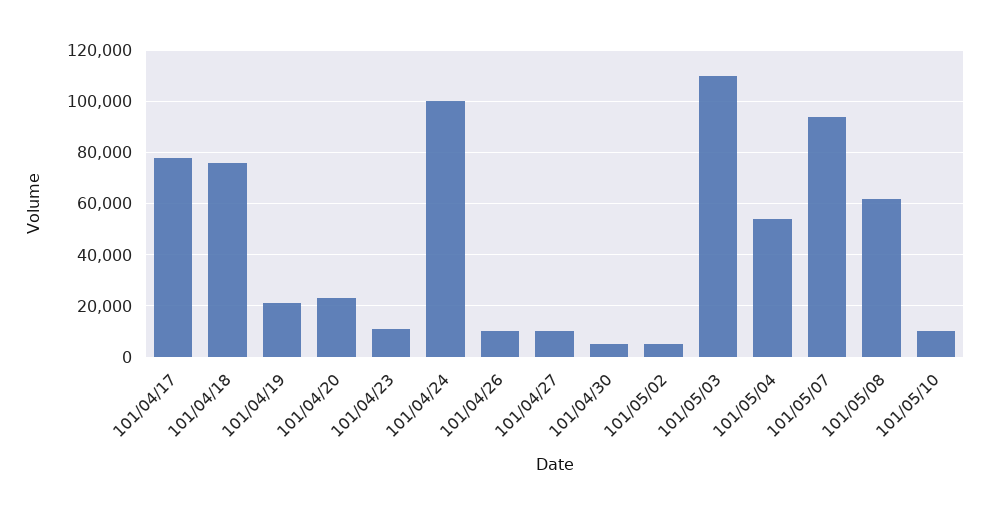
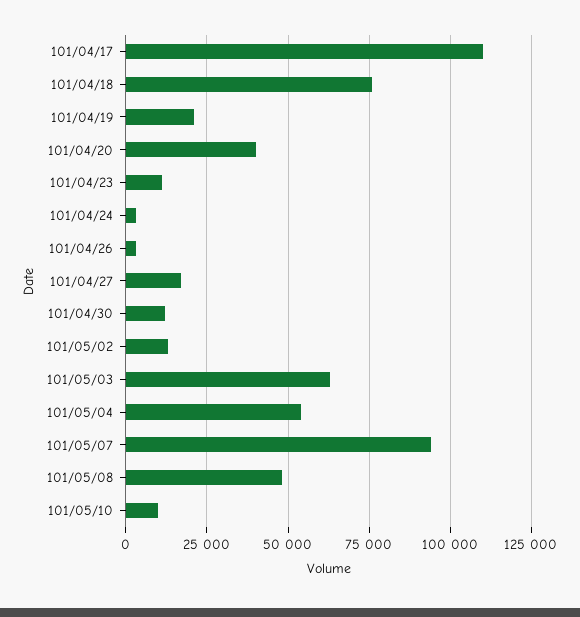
101/04/17: 77500 -> 110000
101/04/20: 22500 -> 40000
101/04/24: 100000 -> 2500
101/04/26: 10000 -> 2500
101/04/27: 10000 -> 17500
101/04/30: 5000 -> 12500
101/05/02: 5000 -> 12500
101/05/03: 110000 -> 62500
101/05/08: 62500 -> 47500

